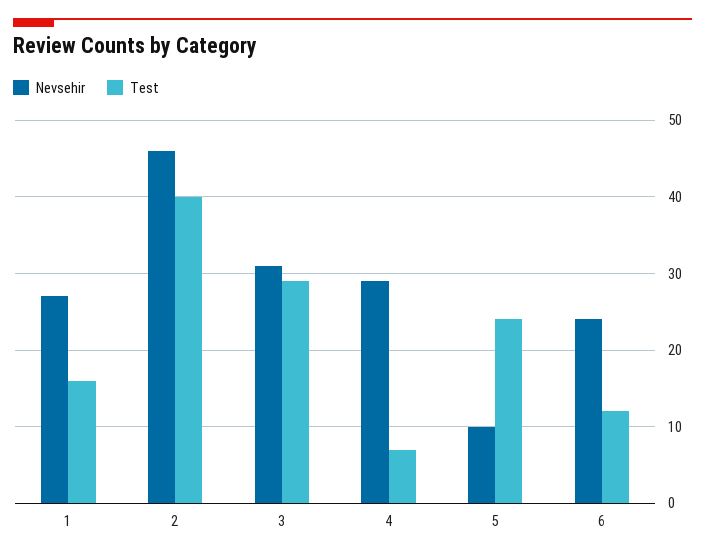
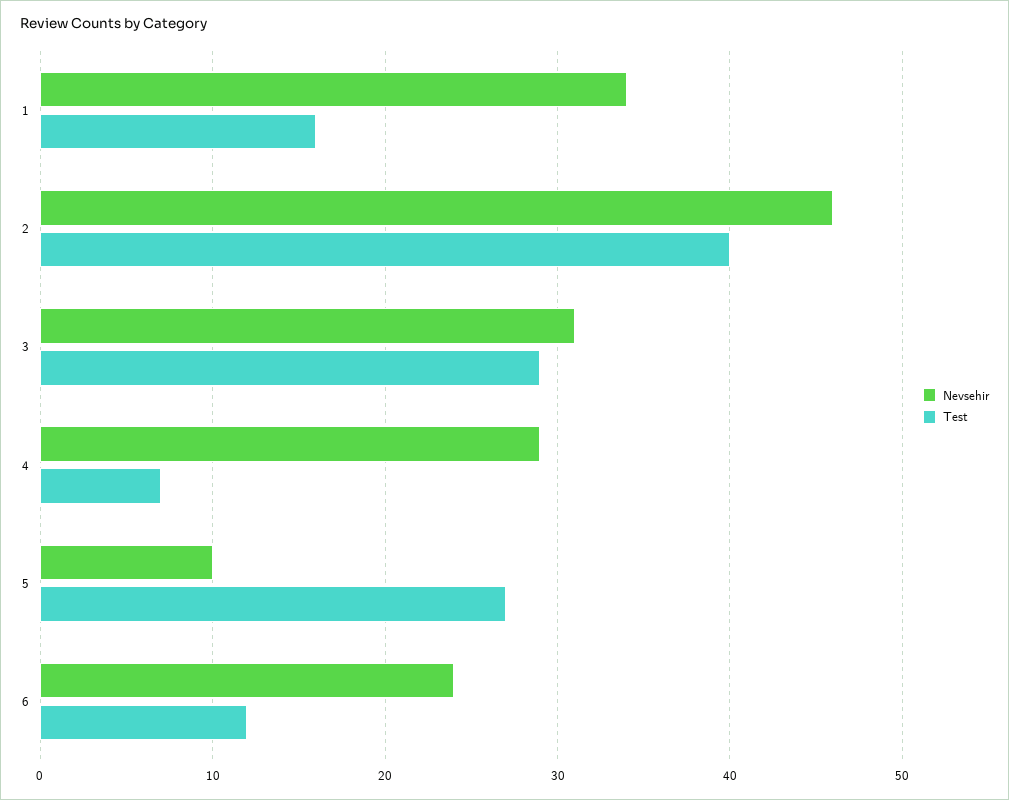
Nevsehir, 1: 27 -> 34
Test, 5: 24 -> 27

